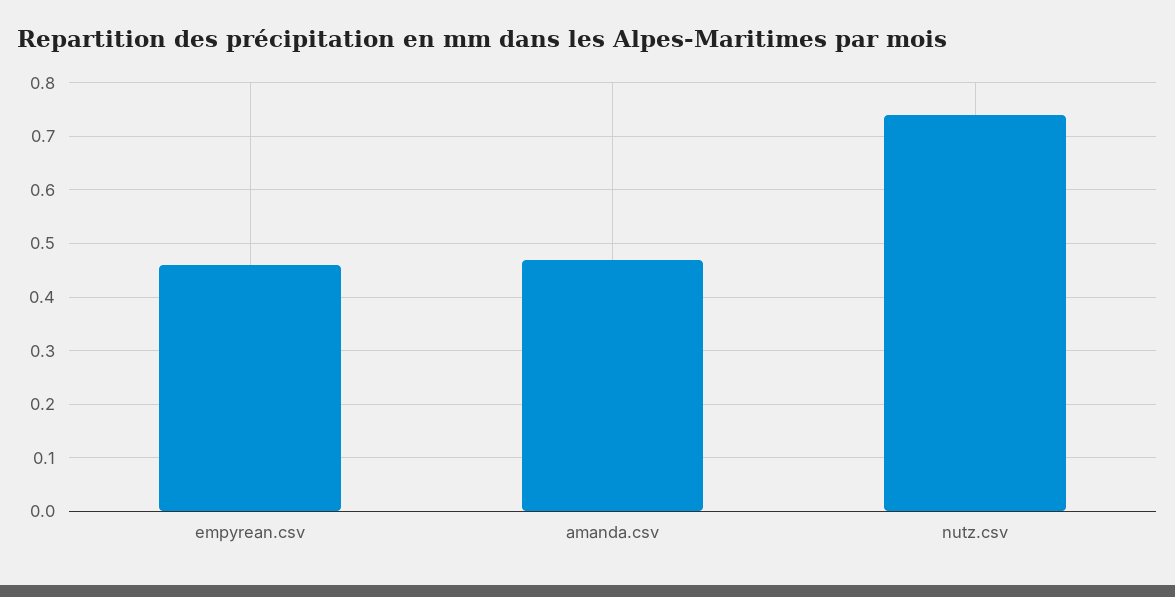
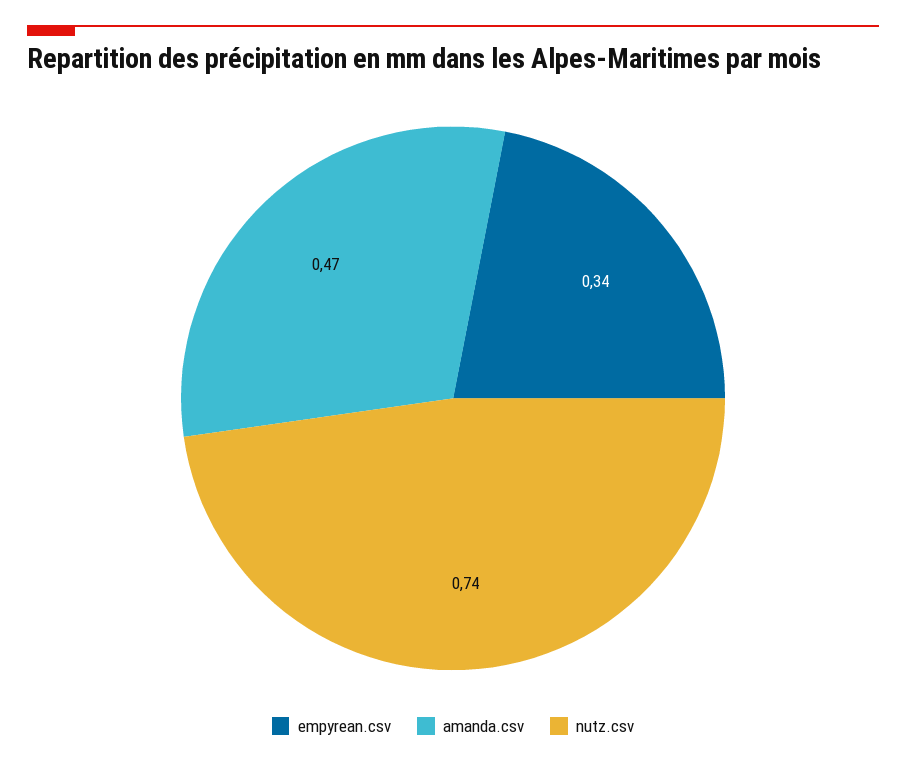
empyrean.csv: 0.45 -> 0.34

